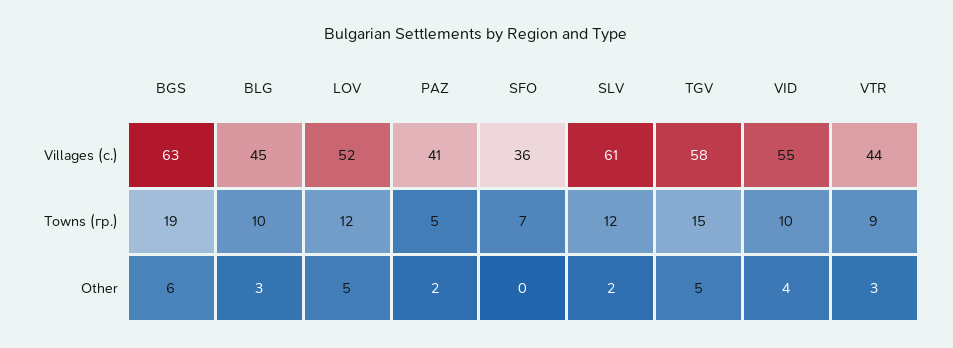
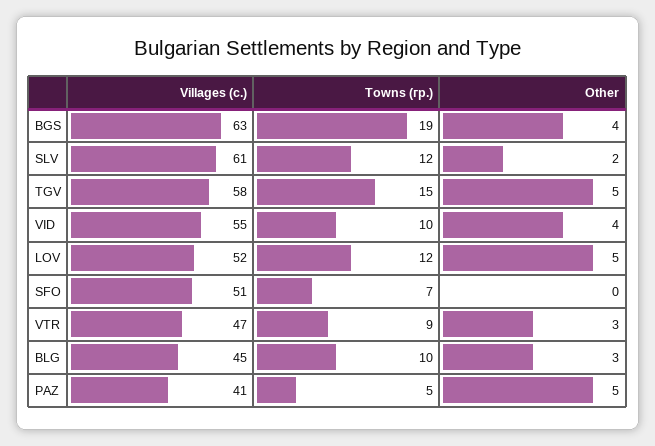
SFO, Villages (с.): 36 -> 51
VTR, Villages (с.): 44 -> 47
BGS, Other: 6 -> 4
PAZ, Other: 2 -> 5

